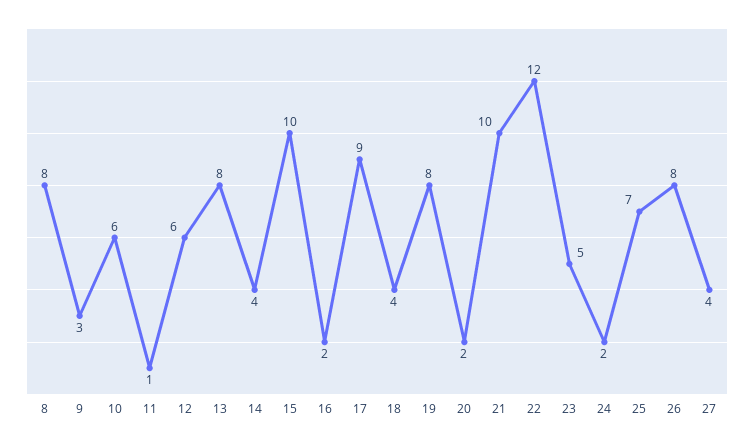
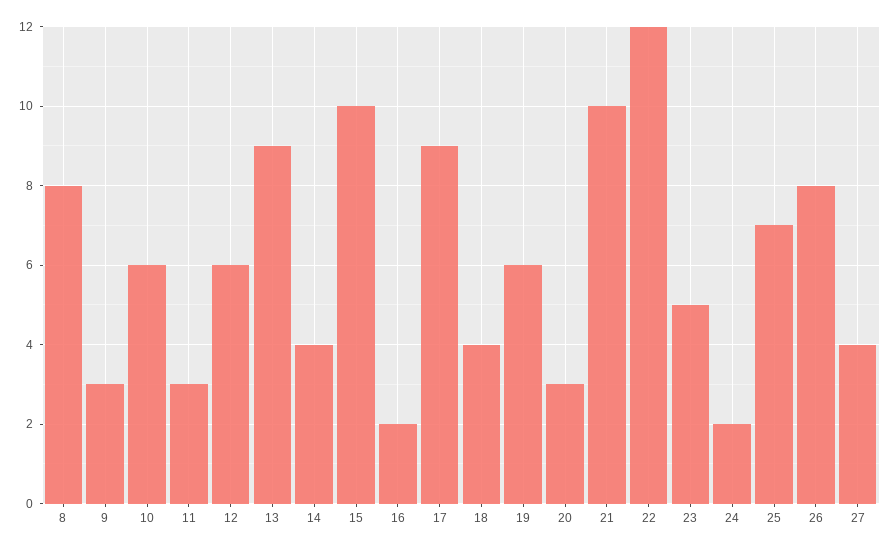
11: 1 -> 3
13: 8 -> 9
19: 8 -> 6
20: 2 -> 3

